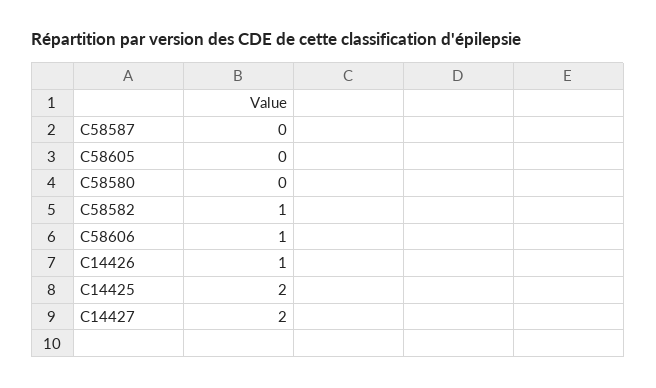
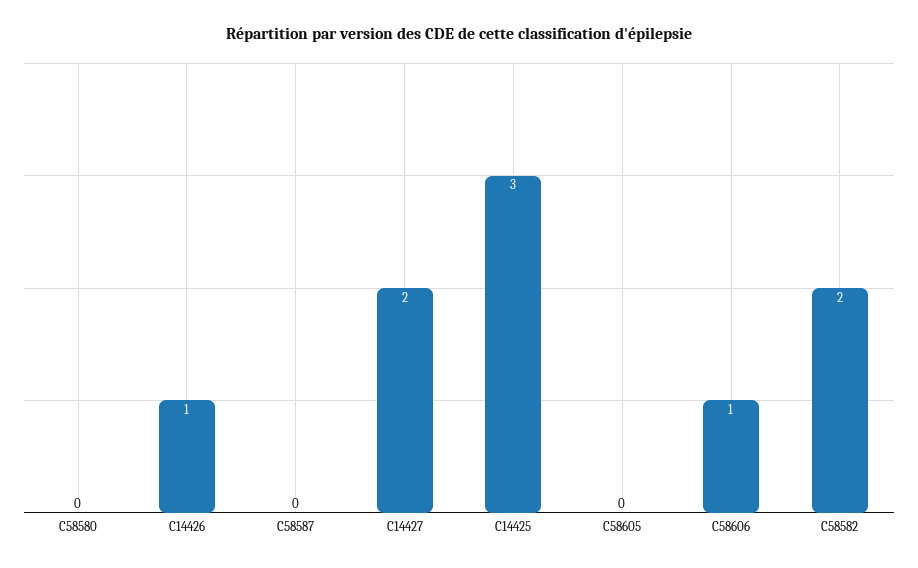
C58582: 1 -> 2
C14425: 2 -> 3

